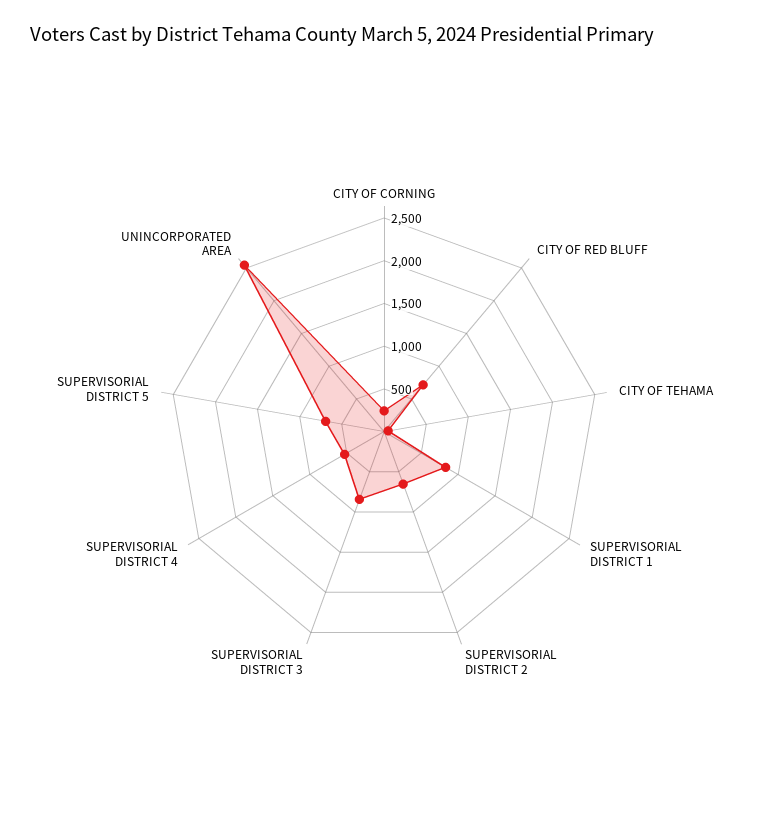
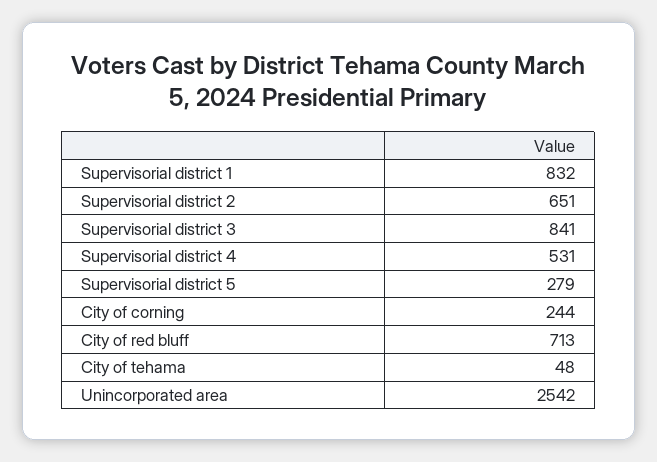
SUPERVISORIAL DISTRICT 5: 700 -> 279

